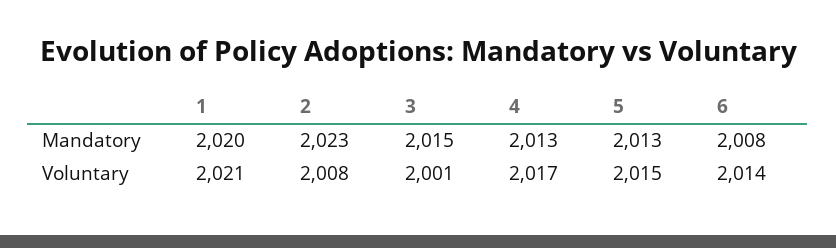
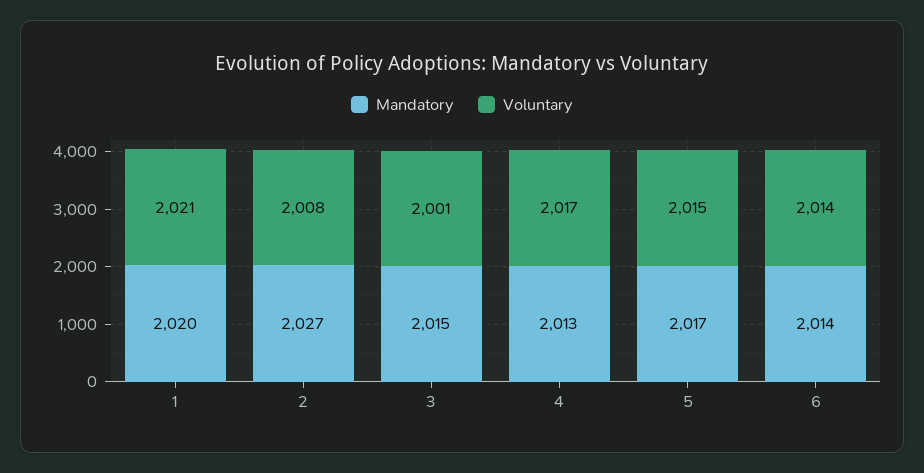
Mandatory, 2: 2023 -> 2027
Mandatory, 5: 2013 -> 2017
Mandatory, 6: 2008 -> 2014

